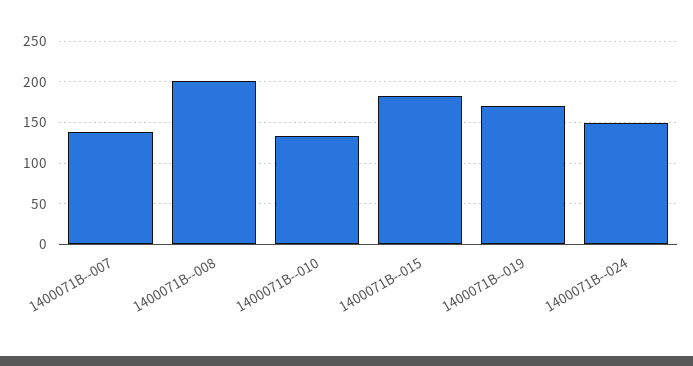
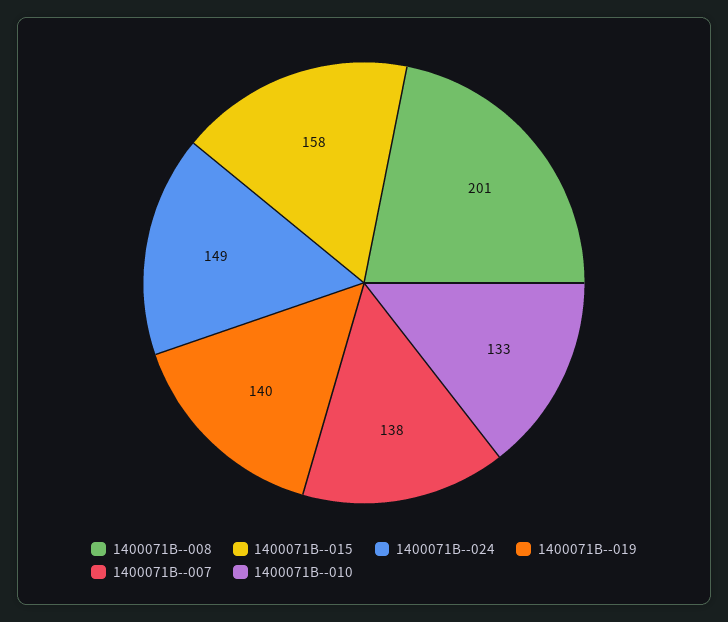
1400071B--015: 180 -> 158
1400071B--019: 170 -> 140

